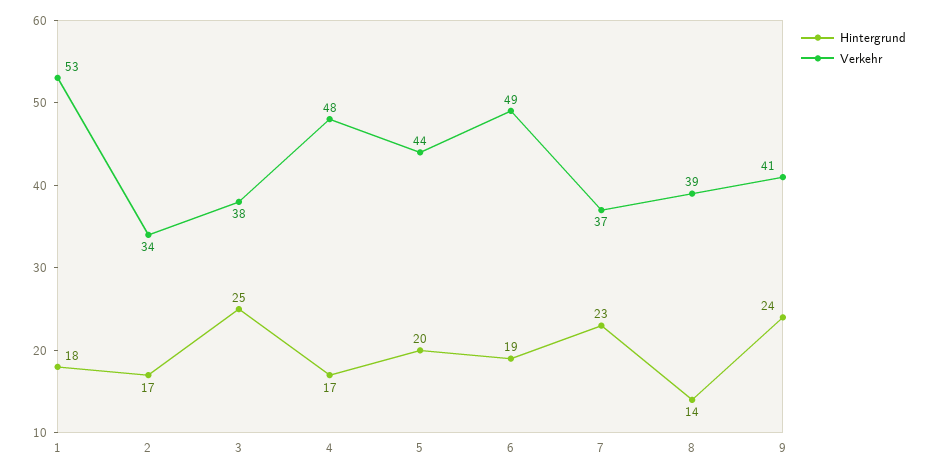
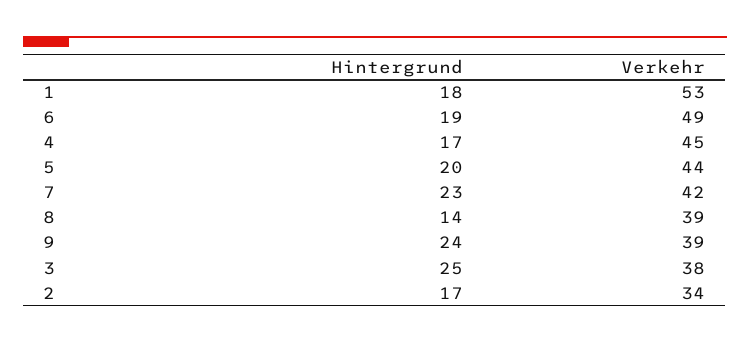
Verkehr, 4: 48 -> 45
Verkehr, 7: 37 -> 42
Verkehr, 9: 41 -> 39

